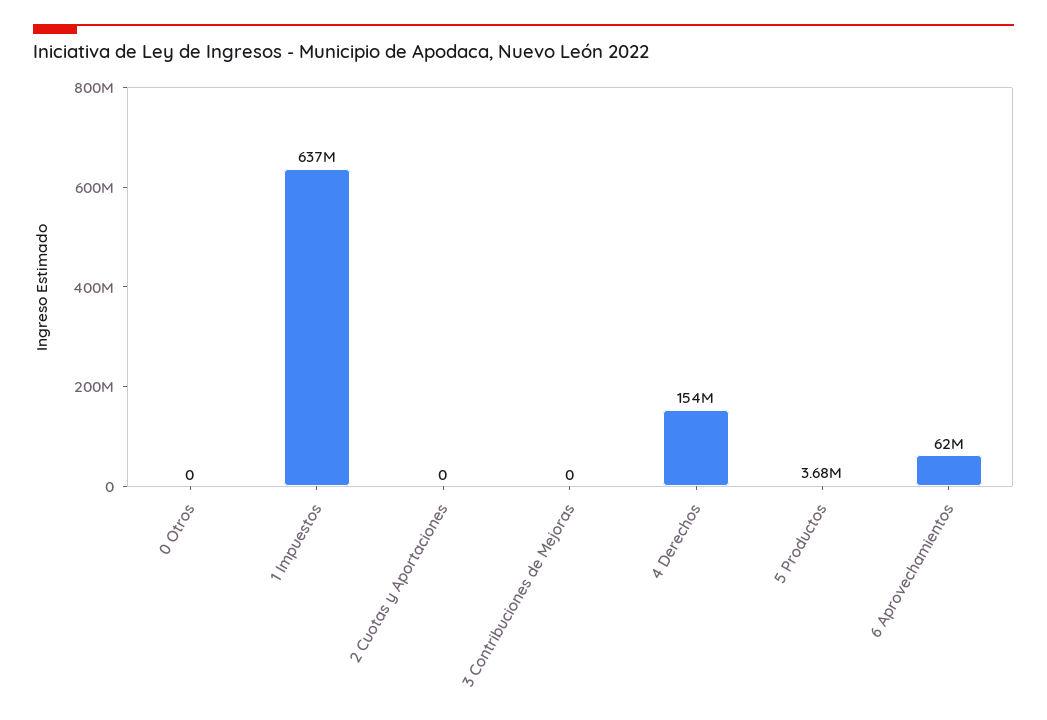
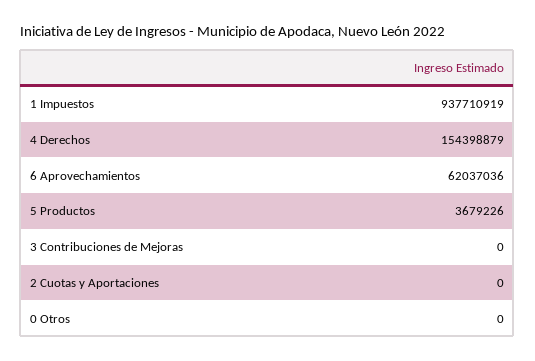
1 Impuestos: 637000000 -> 937710919

